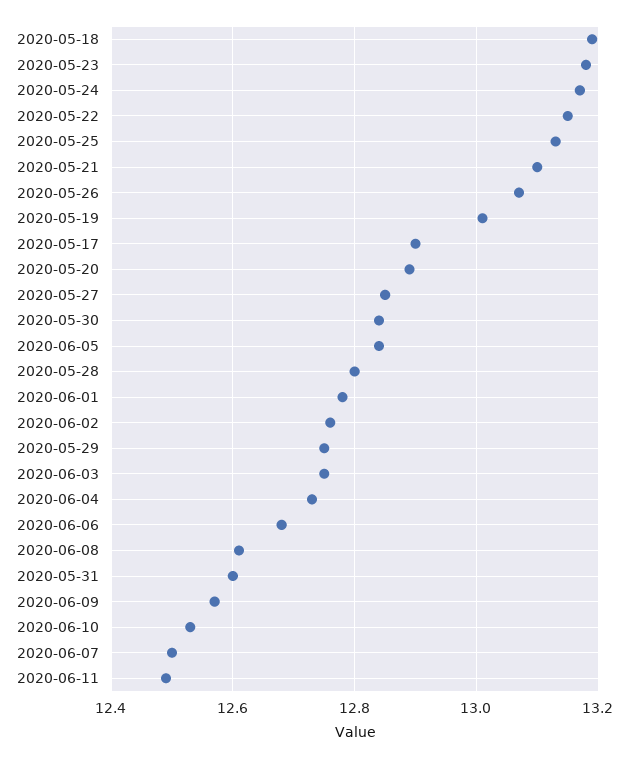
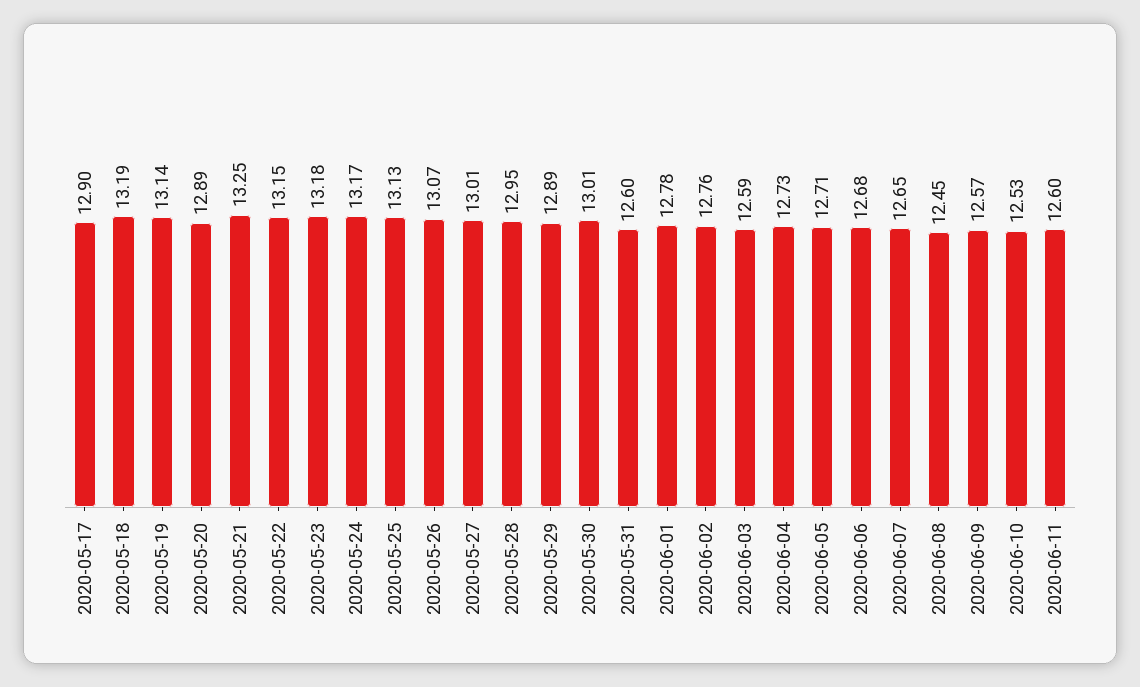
2020-05-21: 13.1 -> 13.25
2020-05-19: 13 -> 13.14
2020-05-27: 12.85 -> 13.01
2020-05-30: 12.85 -> 13.01
2020-06-05: 12.85 -> 12.71
2020-05-28: 12.8 -> 12.95
2020-05-29: 12.75 -> 12.89
2020-06-03: 12.75 -> 12.59
2020-06-08: 12.6 -> 12.45
2020-06-07: 12.5 -> 12.65
2020-06-11: 12.5 -> 12.6

